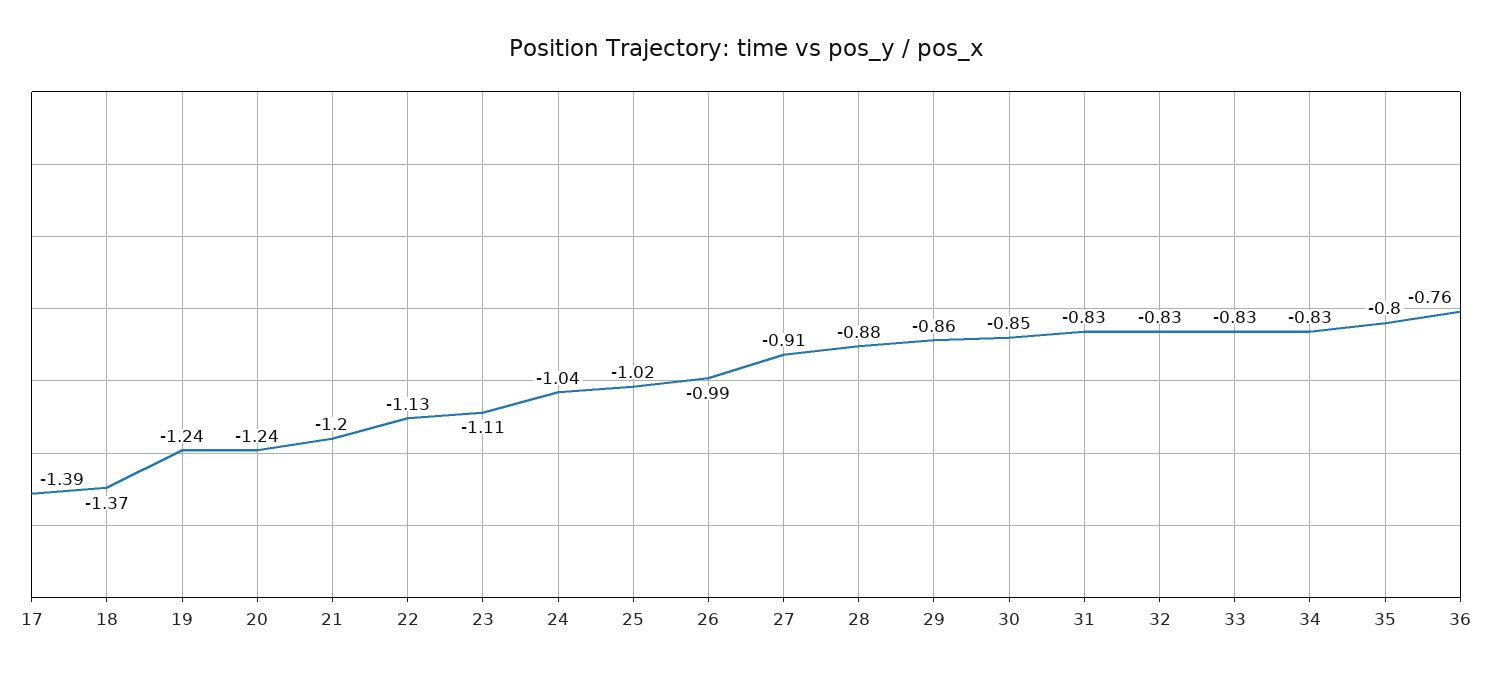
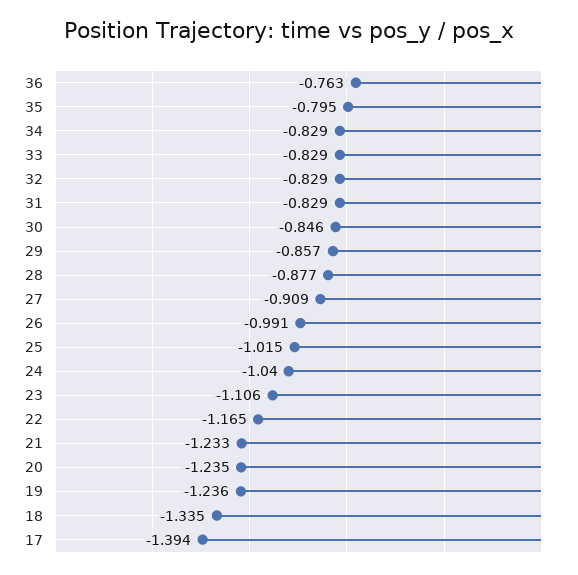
18: -1.37 -> -1.335
21: -1.2 -> -1.233
22: -1.13 -> -1.165

